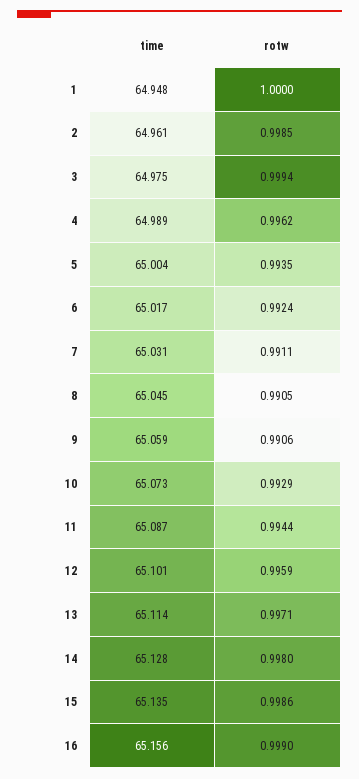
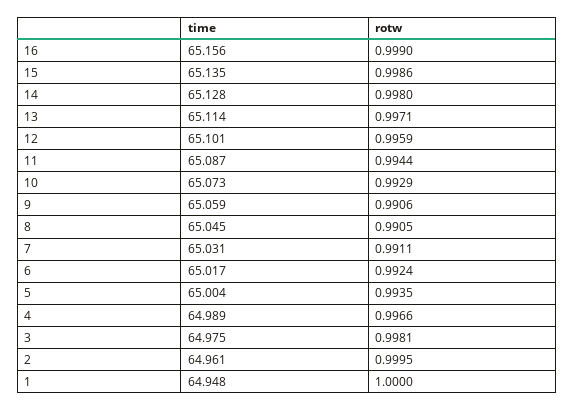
rotw, 2: 0.9985 -> 0.9995
rotw, 3: 0.9994 -> 0.9981
rotw, 4: 0.9962 -> 0.9966

